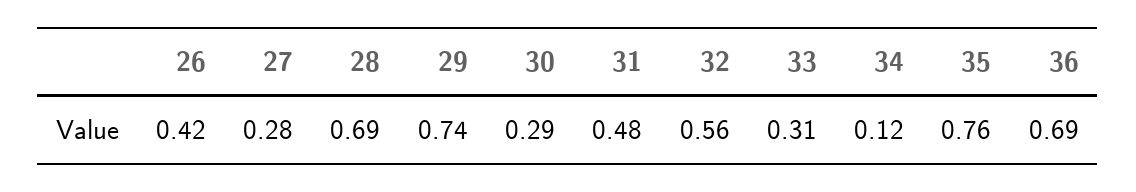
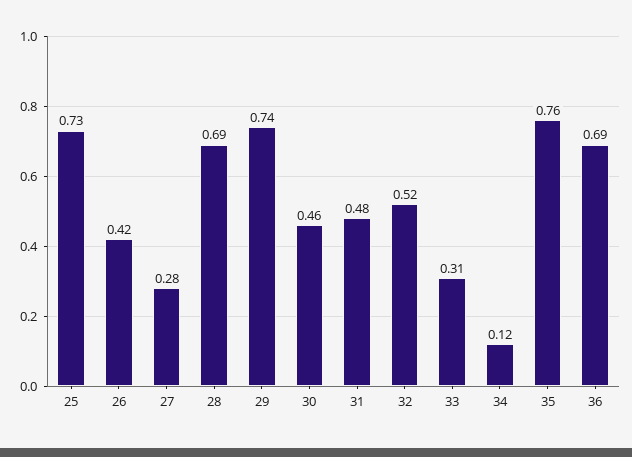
30: 0.29 -> 0.46
32: 0.56 -> 0.52
25: none -> 0.73

